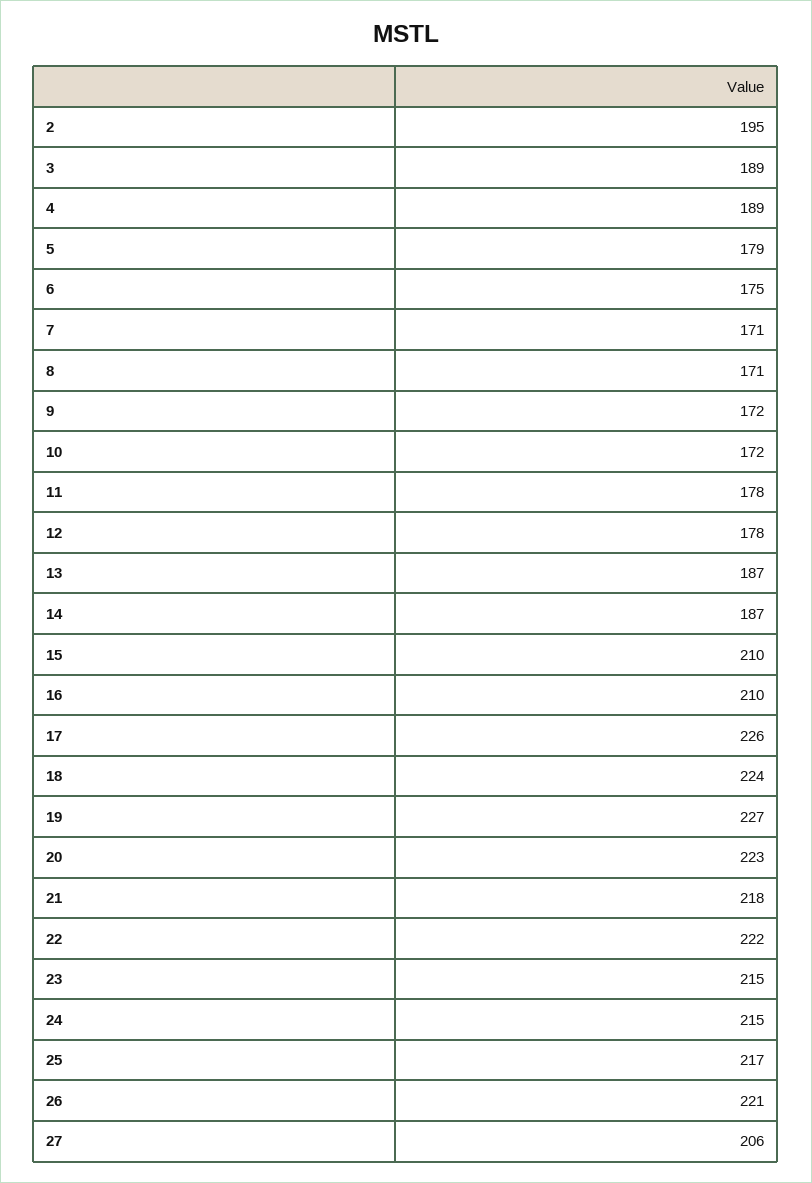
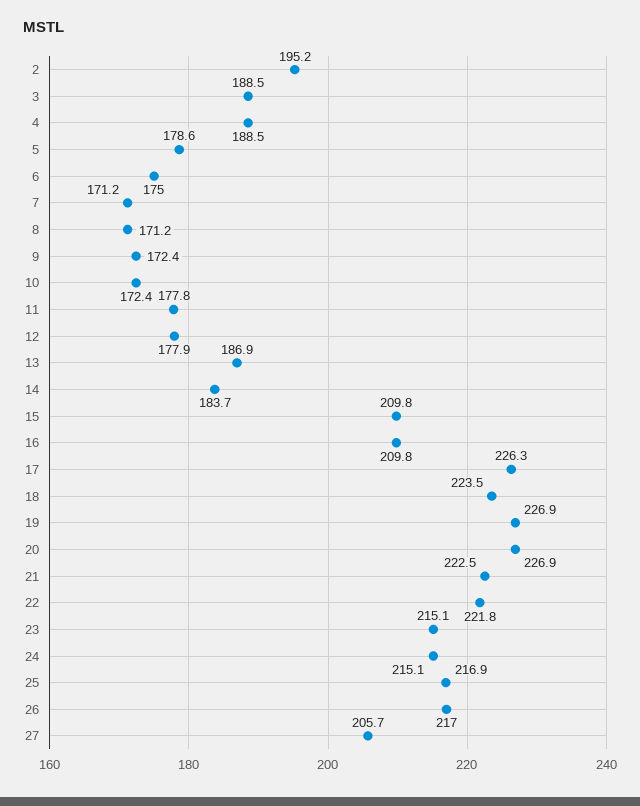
14: 187 -> 183.7
20: 223 -> 226.9
21: 218 -> 222.5
26: 221 -> 217

